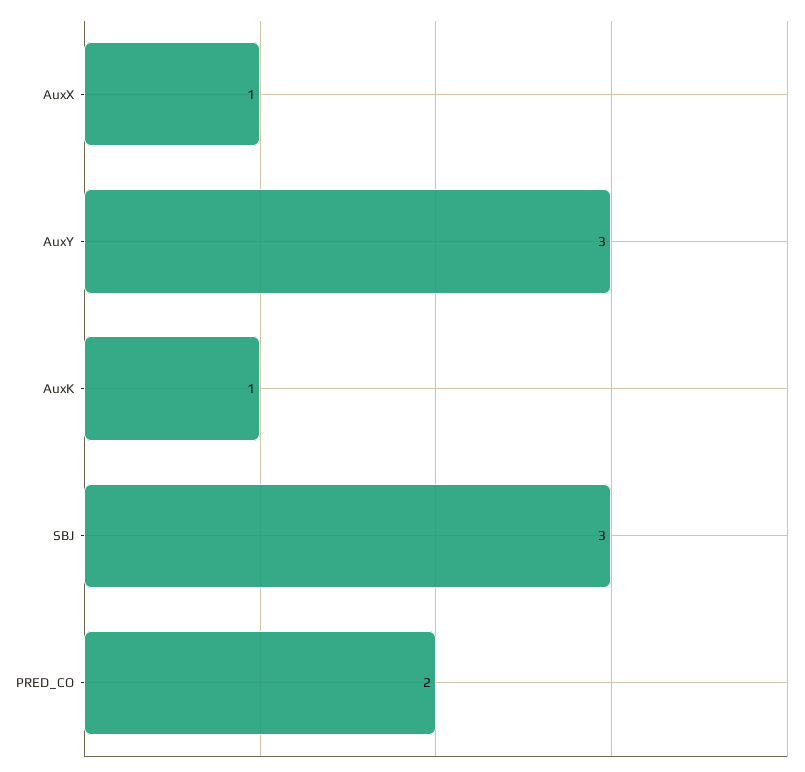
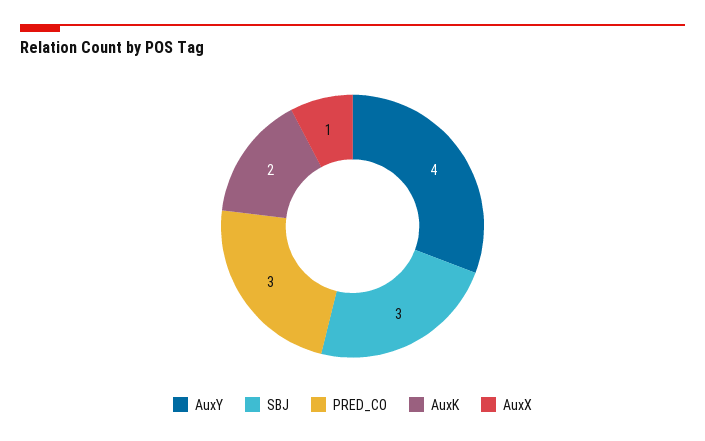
AuxY: 3 -> 4
AuxK: 1 -> 2
PRED_CO: 2 -> 3

